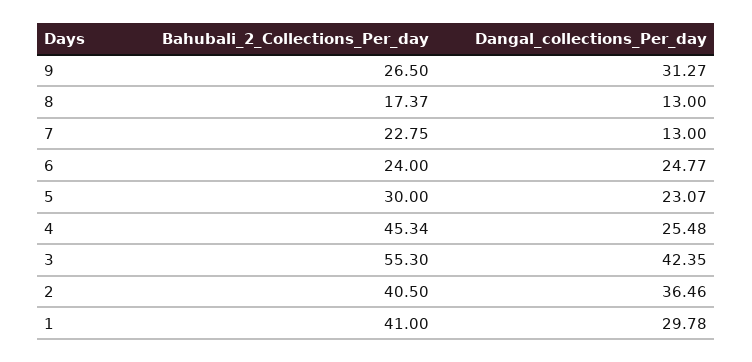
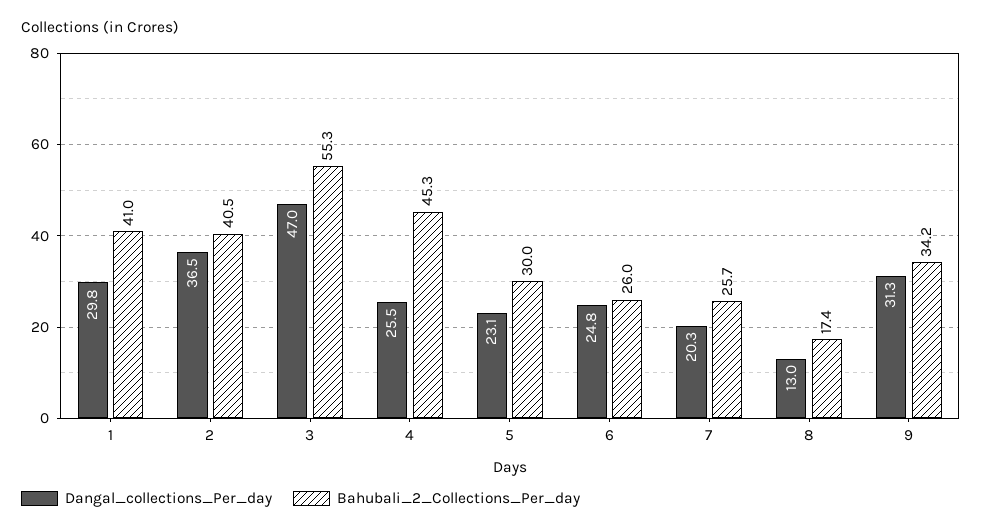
Bahubali_2_Collections_Per_day, 9: 26.5 -> 34.2
Bahubali_2_Collections_Per_day, 7: 22.75 -> 25.7
Dangal_collections_Per_day, 7: 13 -> 20.3
Bahubali_2_Collections_Per_day, 6: 24 -> 26
Dangal_collections_Per_day, 3: 42.35 -> 47

